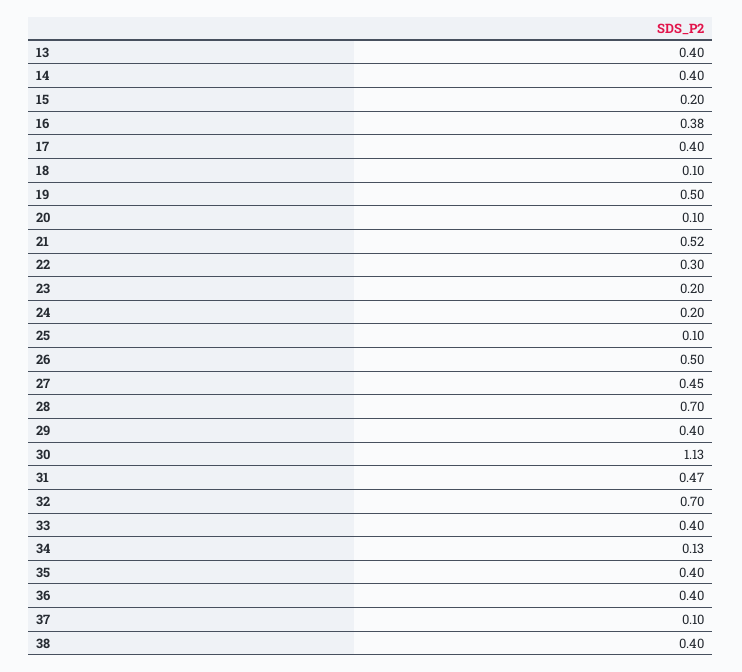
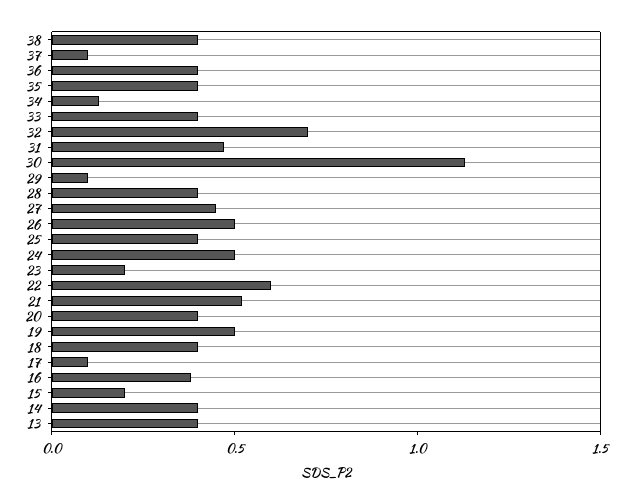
17: 0.4 -> 0.1
18: 0.1 -> 0.4
20: 0.1 -> 0.4
22: 0.3 -> 0.6
24: 0.2 -> 0.5
25: 0.1 -> 0.4
28: 0.7 -> 0.4
29: 0.4 -> 0.1

